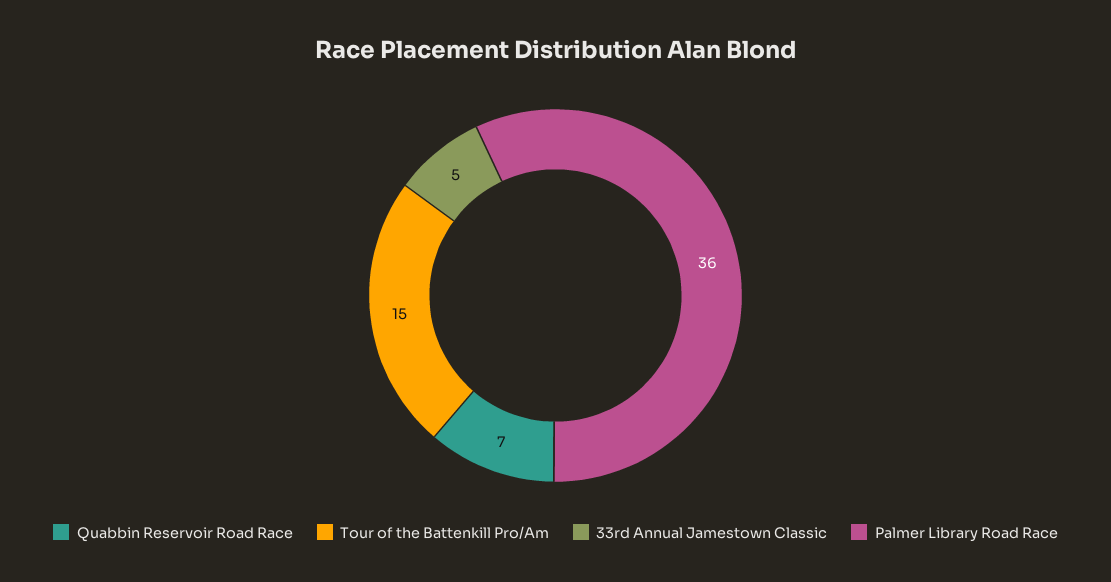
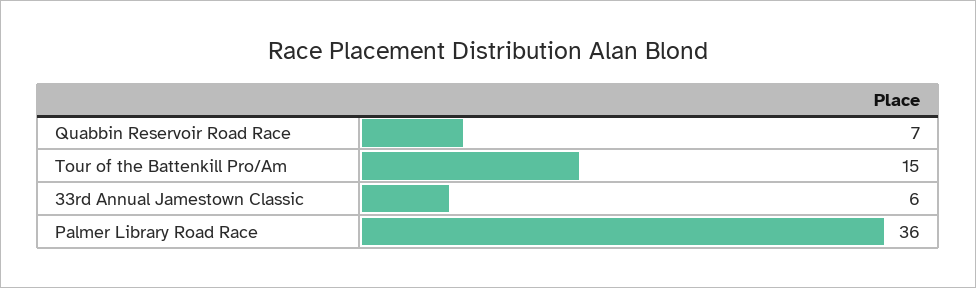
33rd Annual Jamestown Classic: 5 -> 6

